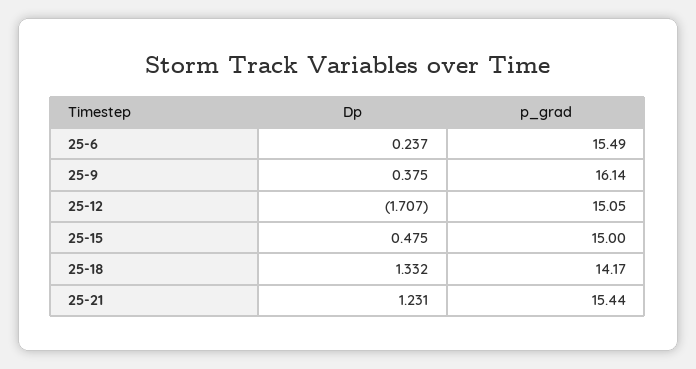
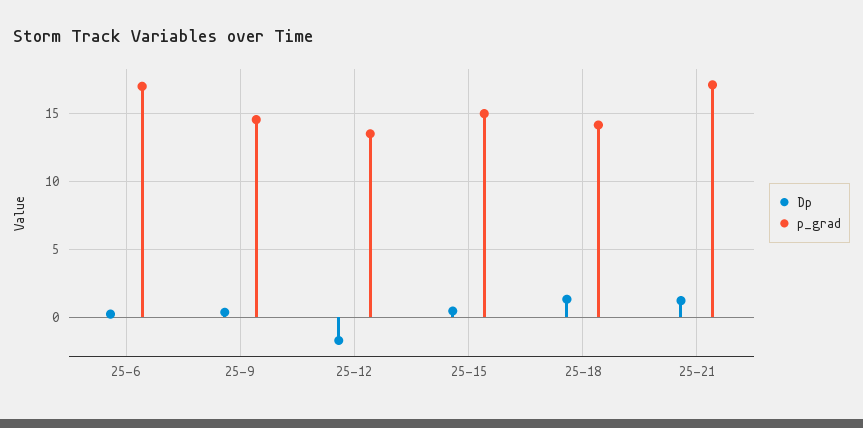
p_grad, 25-6: 15.49 -> 17
p_grad, 25-9: 16.14 -> 14.5
p_grad, 25-12: 15.05 -> 13.5
p_grad, 25-21: 15.44 -> 17

